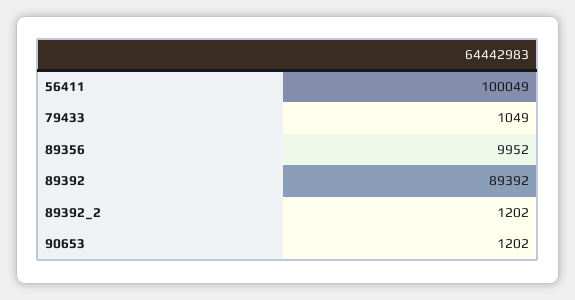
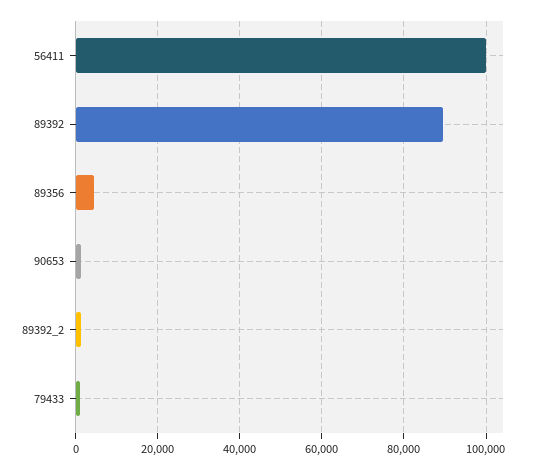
89356: 9952 -> 4000

